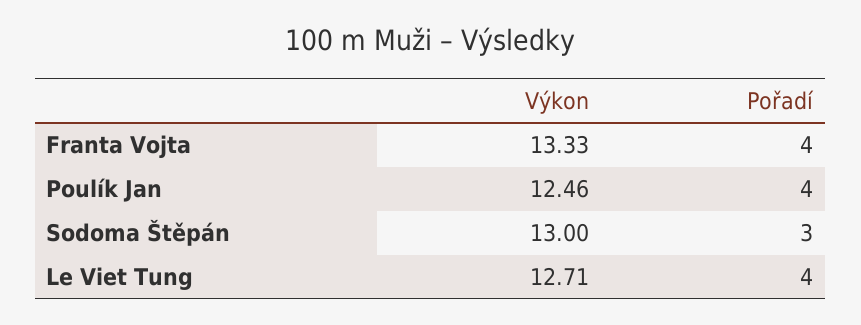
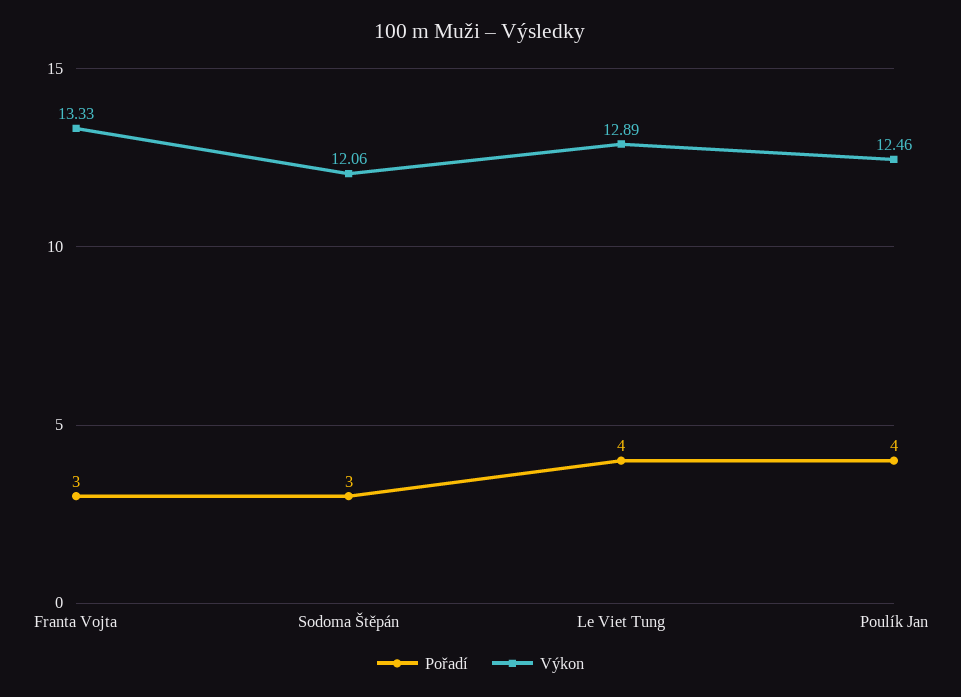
Pořadí, Franta Vojta: 4 -> 3
Výkon, Sodoma Štěpán: 13 -> 12.06
Výkon, Le Viet Tung: 12.71 -> 12.89

